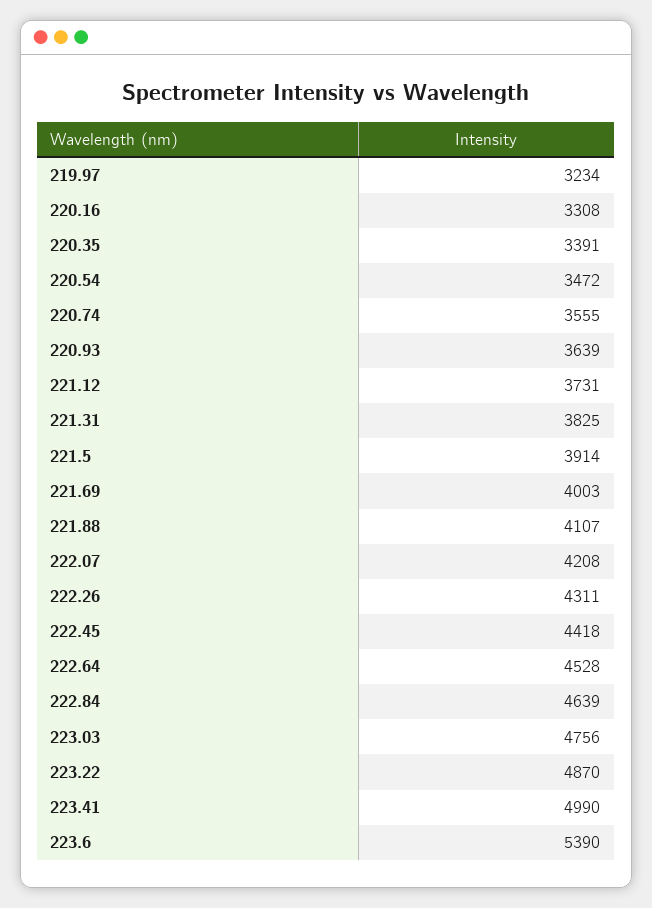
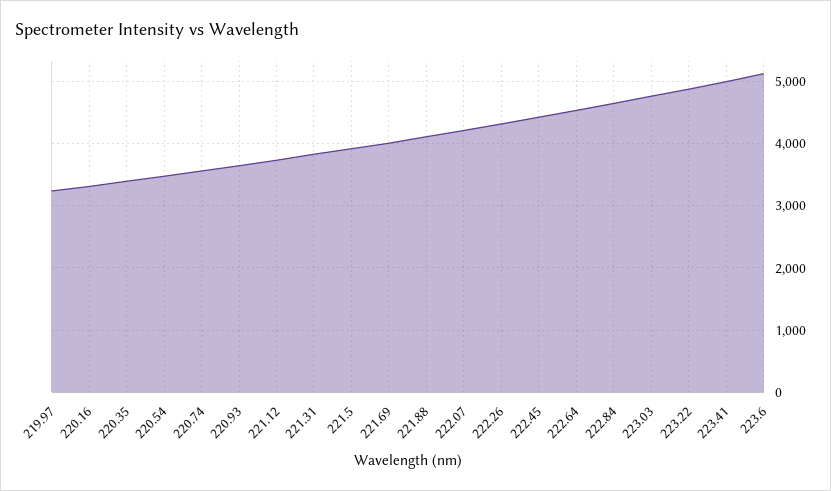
223.6: 5390 -> 5100

